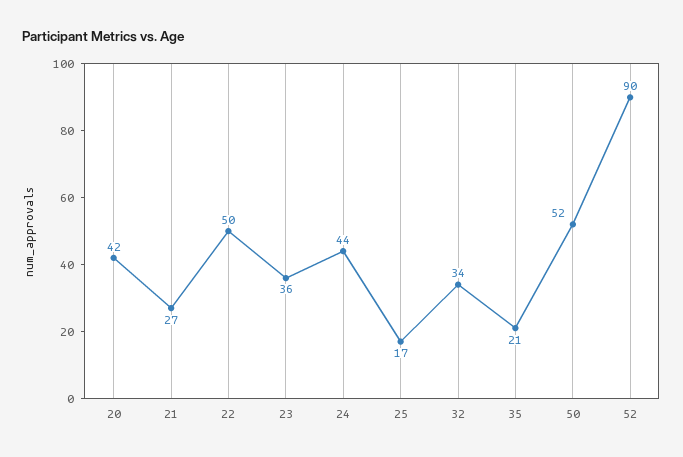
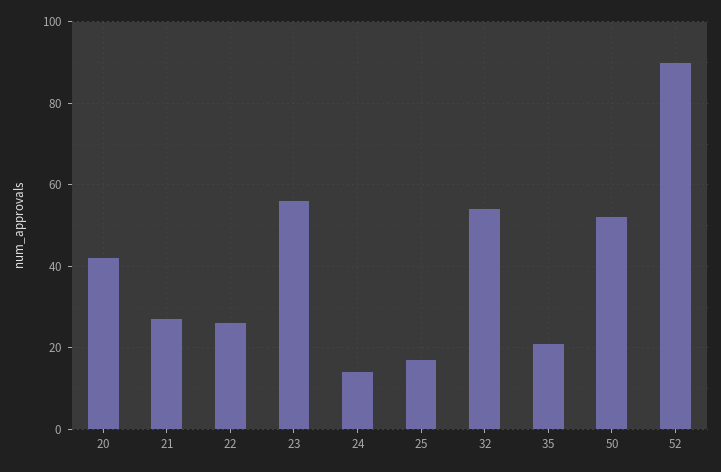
22: 50 -> 25
23: 36 -> 55
24: 44 -> 15
32: 34 -> 55

